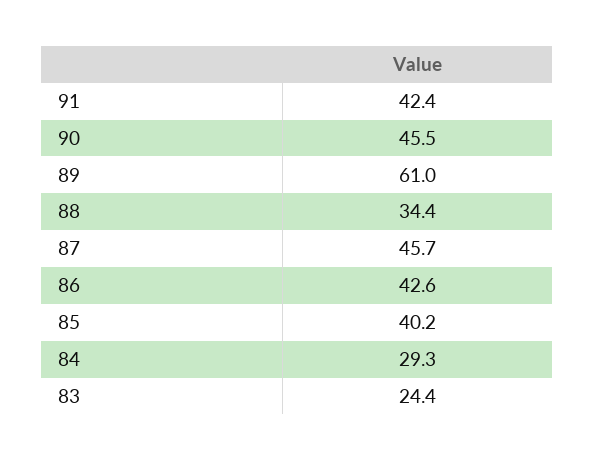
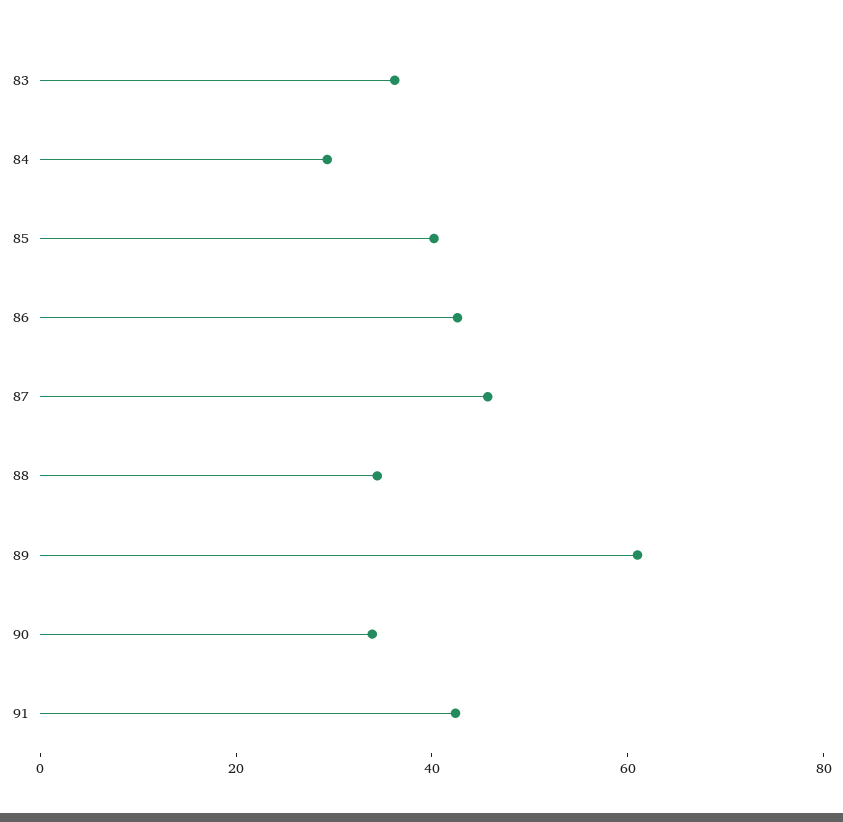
90: 45.5 -> 35
83: 24.4 -> 35

